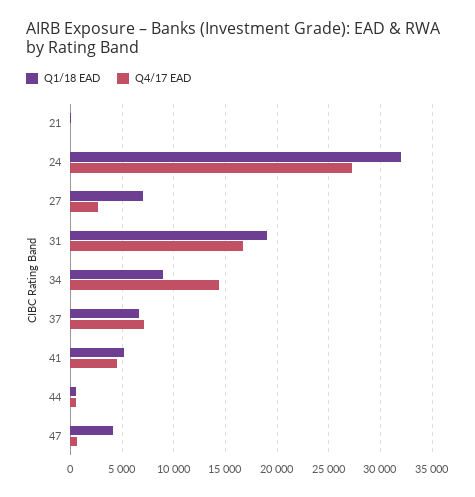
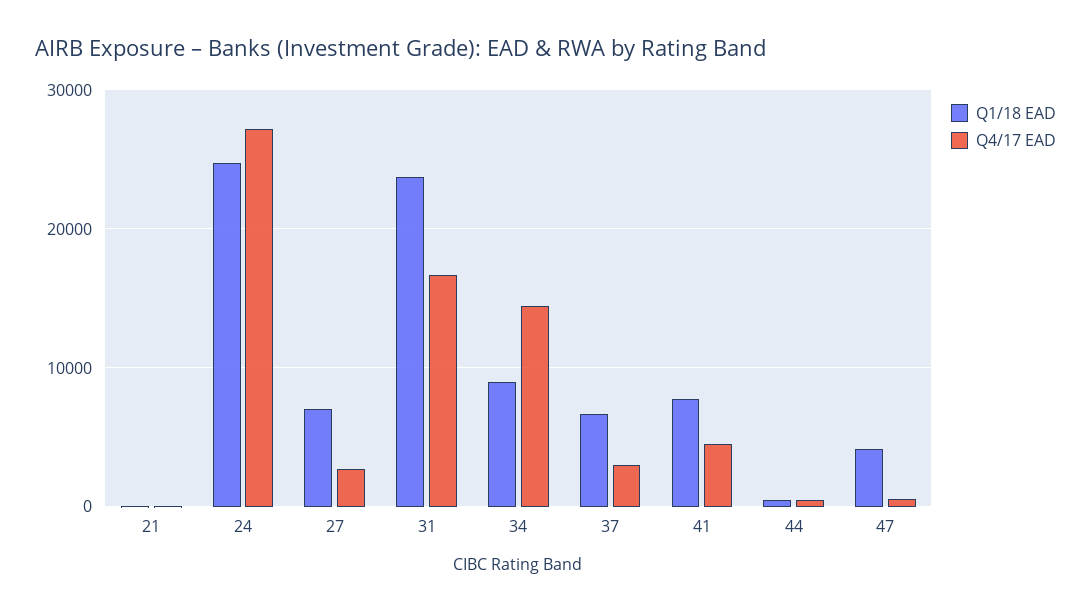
Q1/18 EAD, 24: 32000 -> 25000
Q1/18 EAD, 31: 19000 -> 24000
Q4/17 EAD, 37: 7000 -> 3000
Q1/18 EAD, 41: 5000 -> 8000

